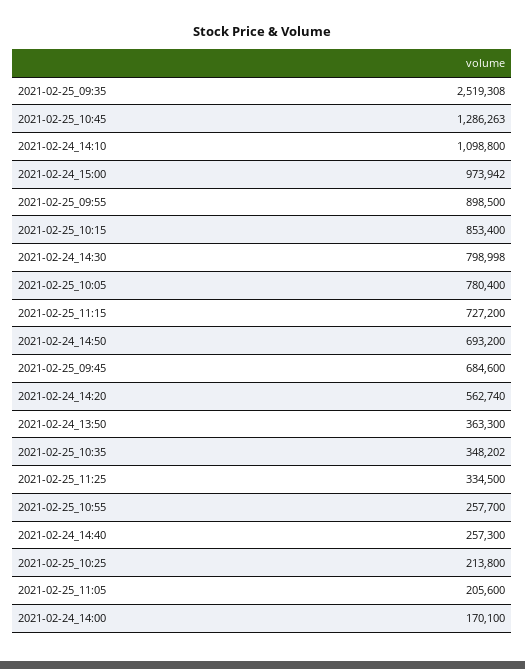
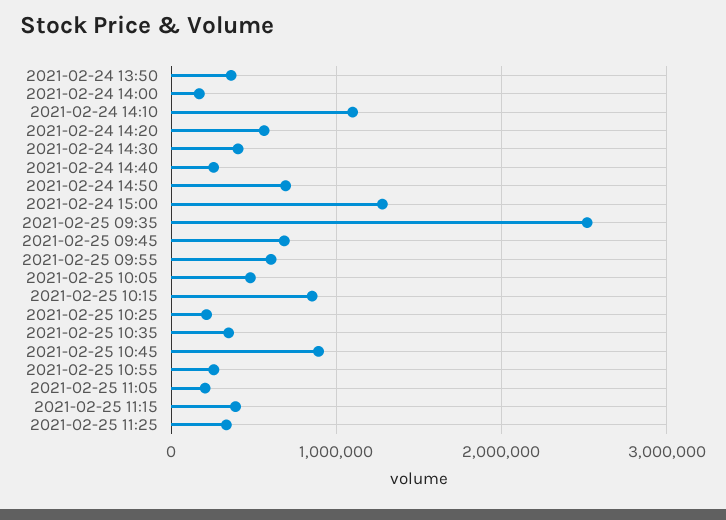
2021-02-25_10:45: 1286263 -> 900000
2021-02-24_15:00: 973942 -> 1300000
2021-02-25_09:55: 898500 -> 600000
2021-02-24_14:30: 798998 -> 400000
2021-02-25_10:05: 780400 -> 500000
2021-02-25_11:15: 727200 -> 400000

